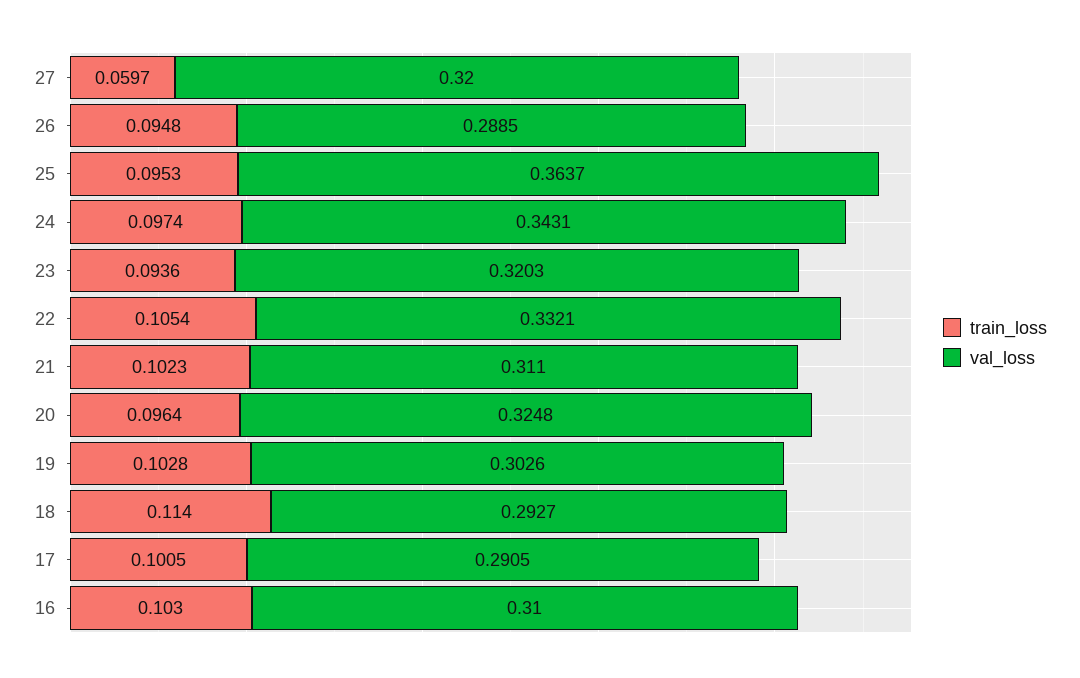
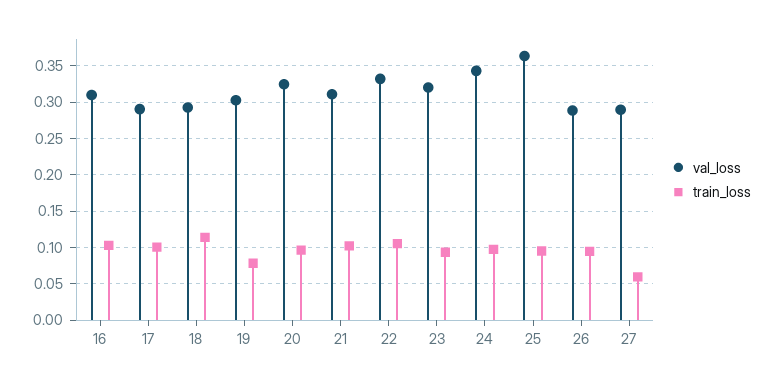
val_loss, 27: 0.32 -> 0.29
train_loss, 19: 0.1028 -> 0.08

